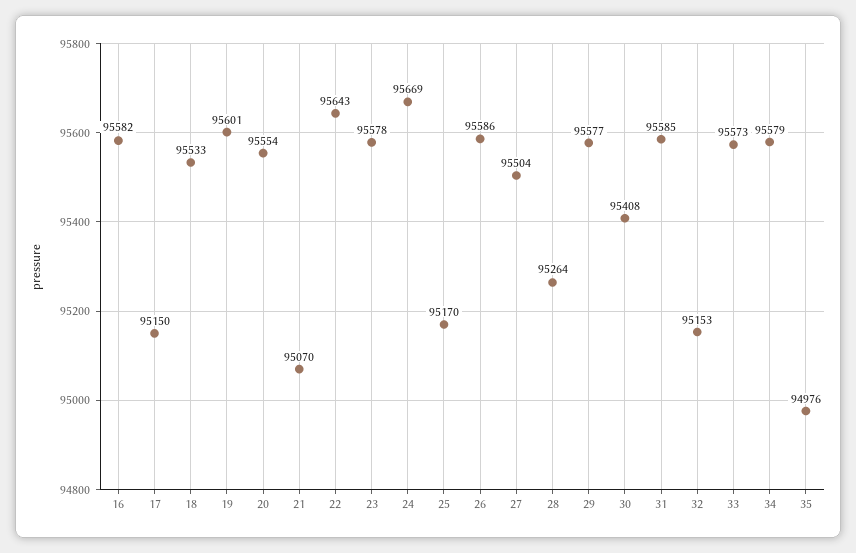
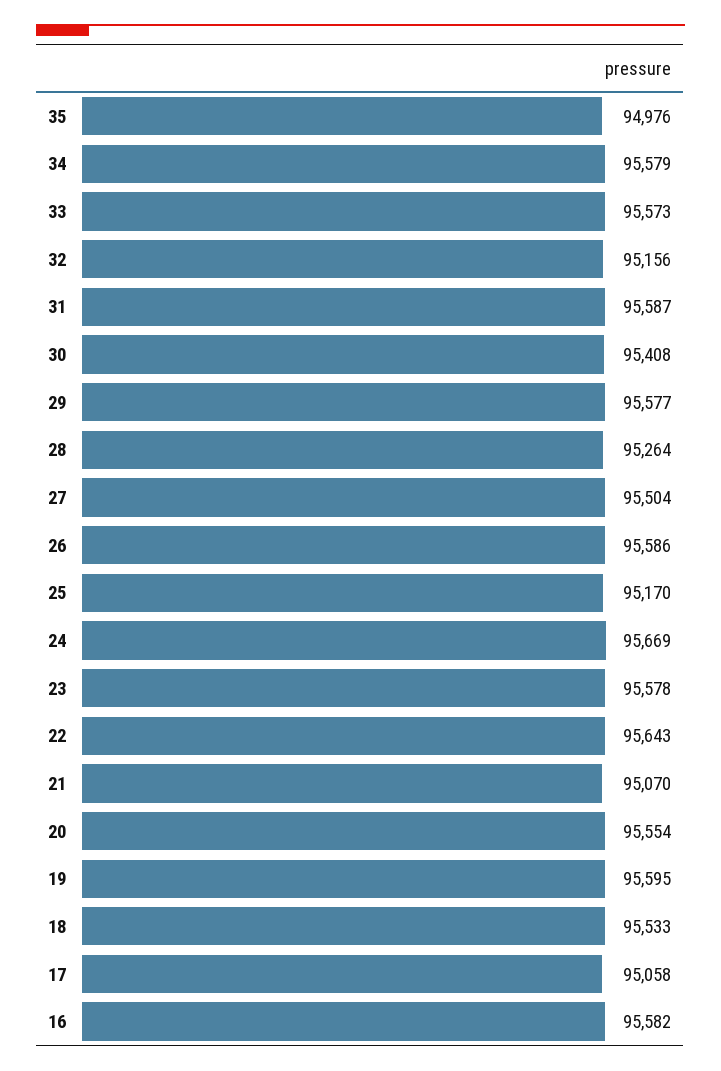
17: 95150 -> 95058
19: 95601 -> 95595
31: 95585 -> 95587
32: 95153 -> 95156

